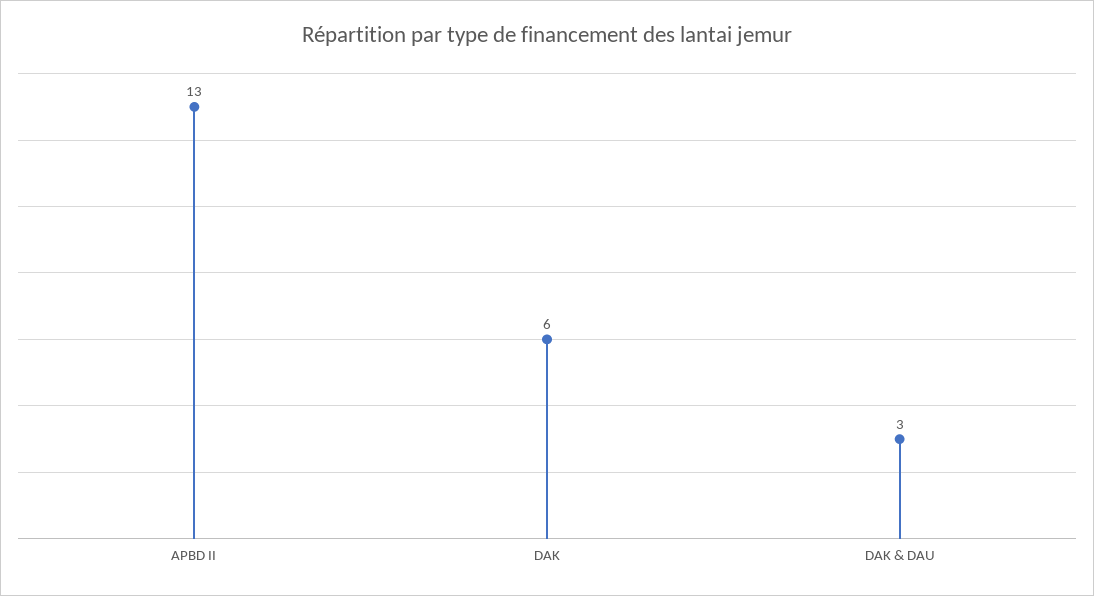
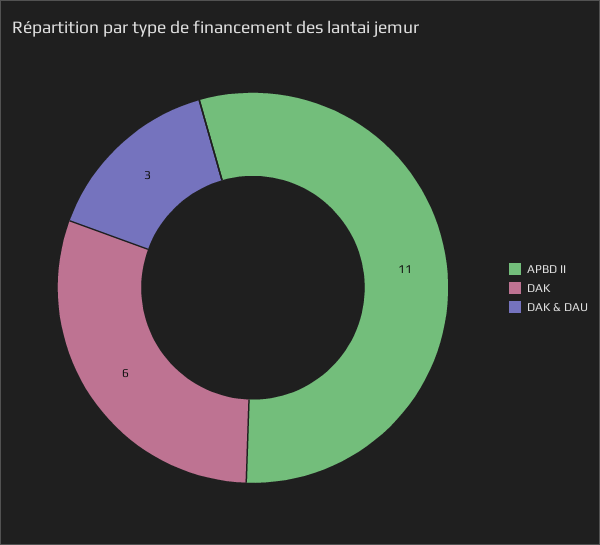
APBD II: 13 -> 11

